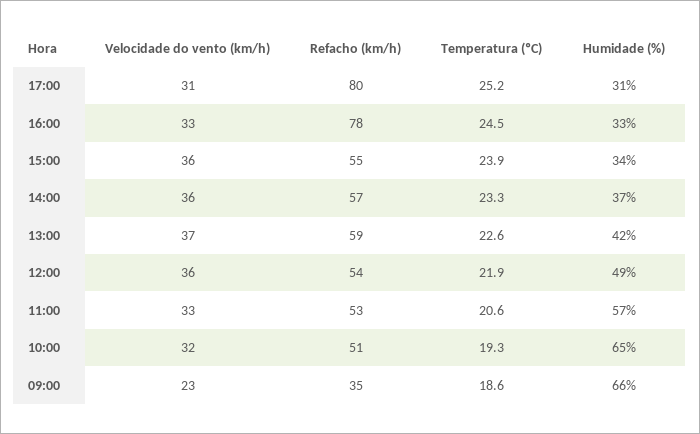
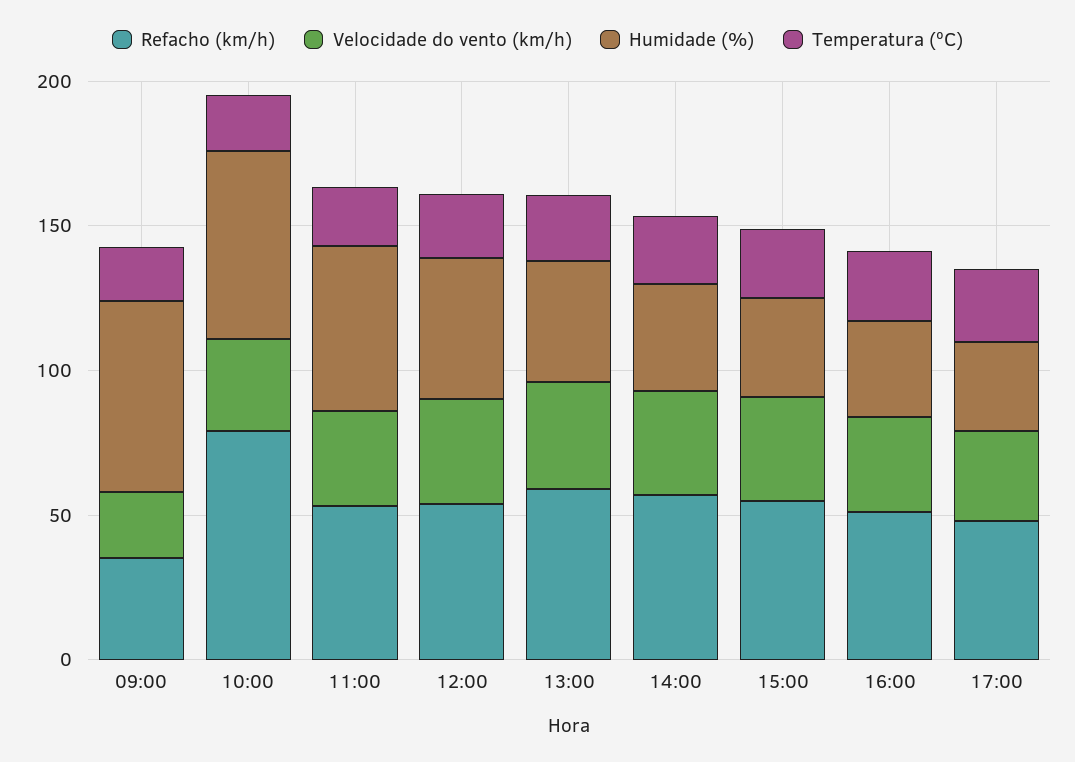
Refacho (km/h), 17:00: 80 -> 50
Refacho (km/h), 16:00: 78 -> 50
Refacho (km/h), 10:00: 51 -> 80

